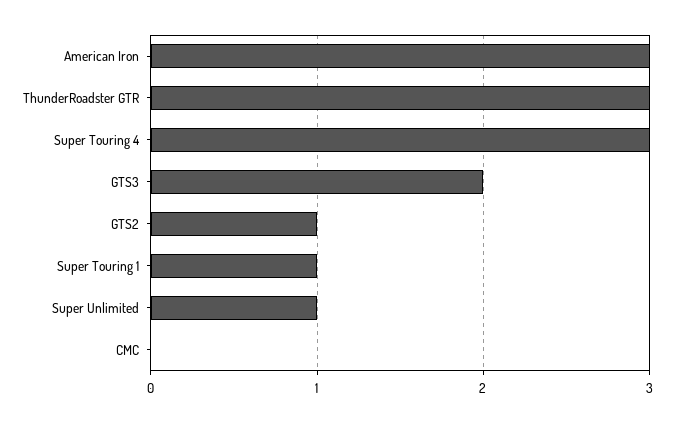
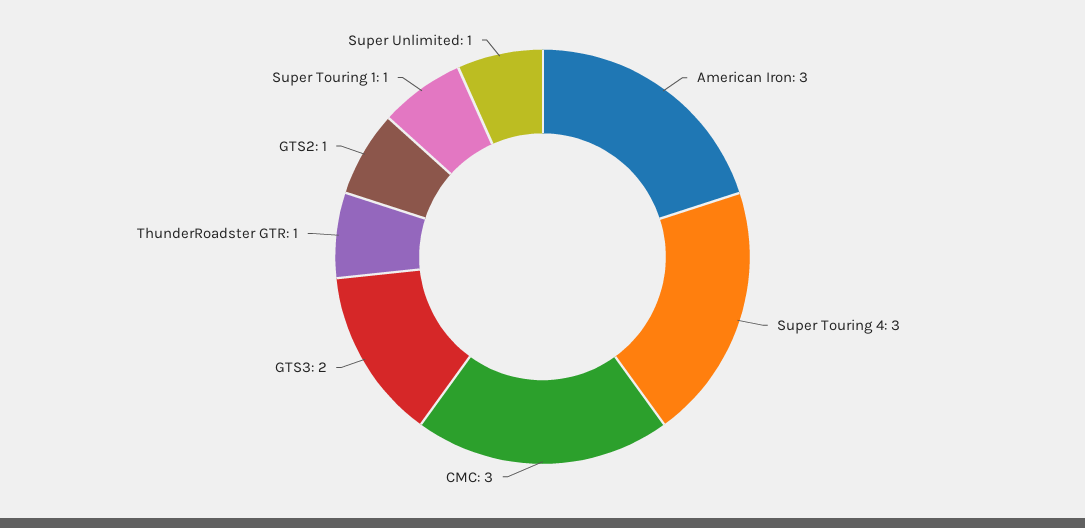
ThunderRoadster GTR: 3 -> 1
CMC: 0 -> 3

